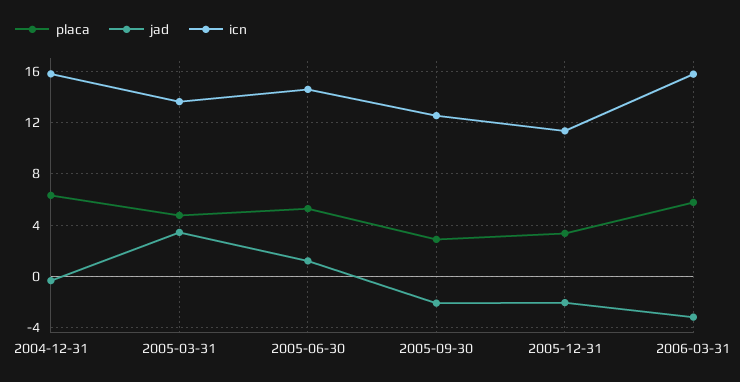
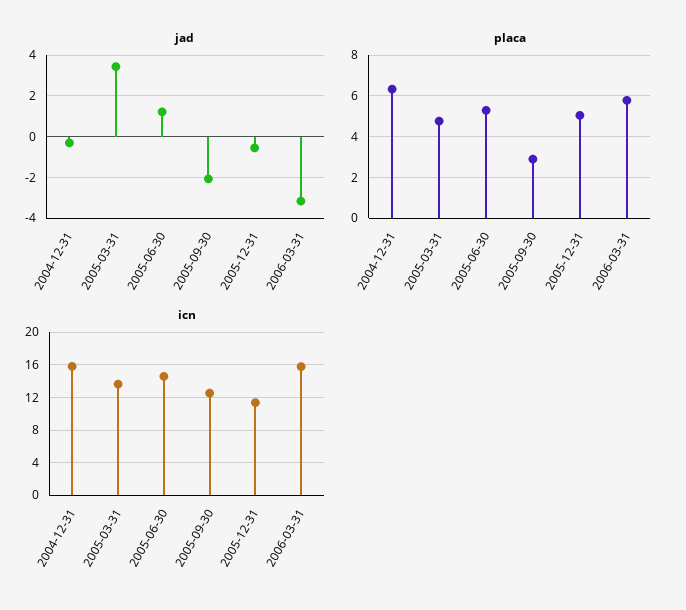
placa, 2005-12-31: 3.5 -> 5
jad, 2005-12-31: -2 -> -0.5

